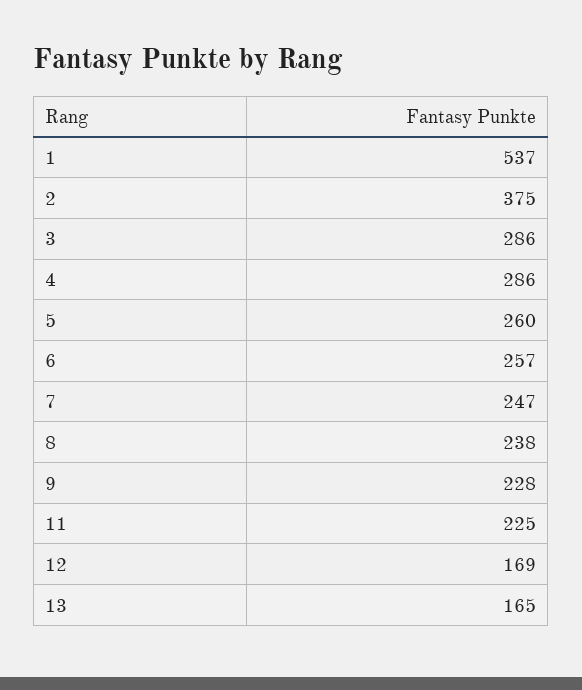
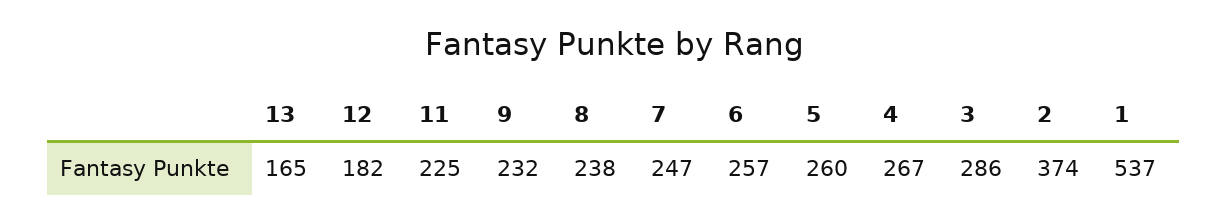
2: 375 -> 374
4: 286 -> 267
9: 228 -> 232
12: 169 -> 182

